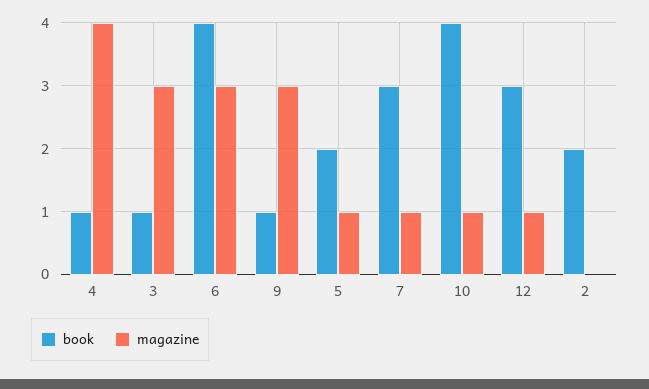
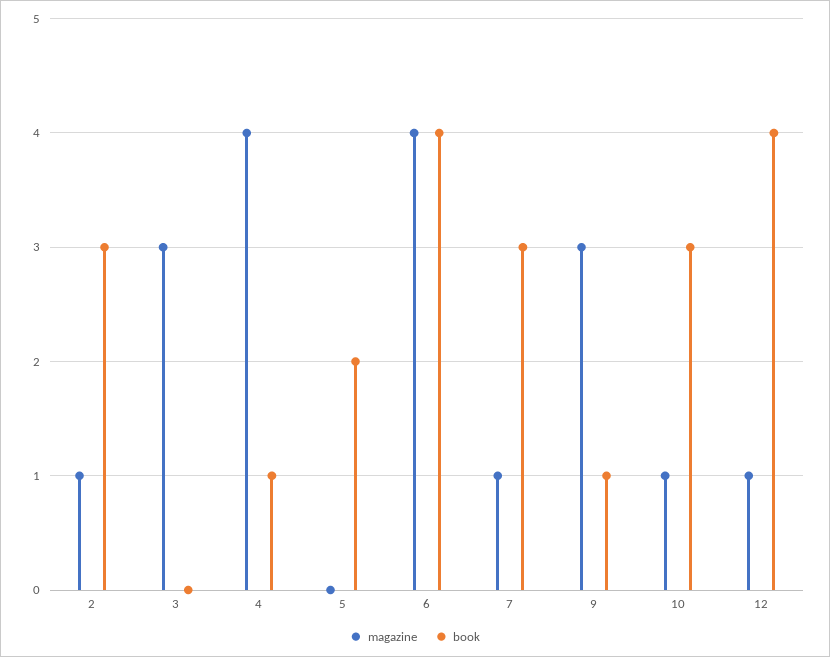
book, 3: 1 -> 0
magazine, 6: 3 -> 4
magazine, 5: 1 -> 0
book, 10: 4 -> 3
book, 12: 3 -> 4
book, 2: 2 -> 3
magazine, 2: 0 -> 1

